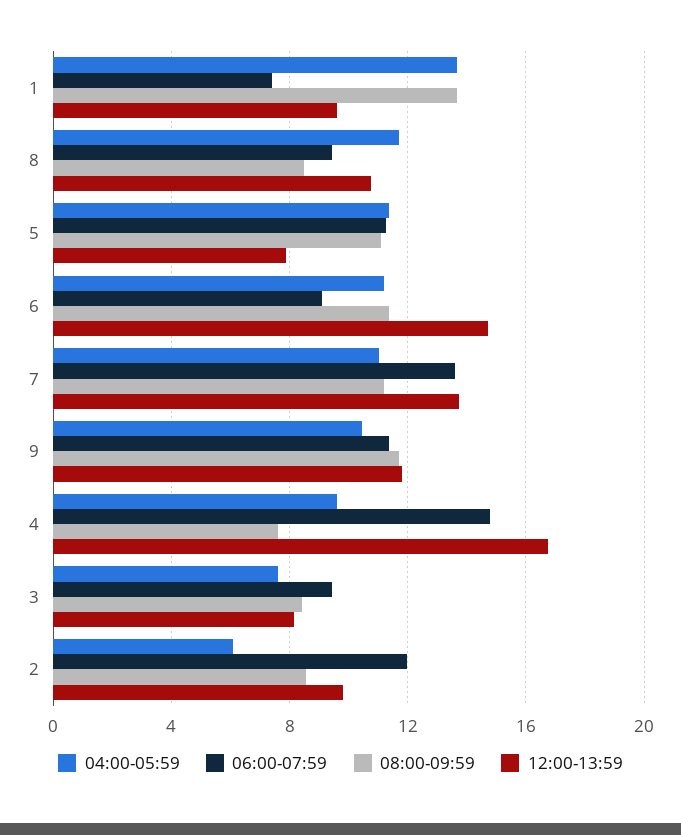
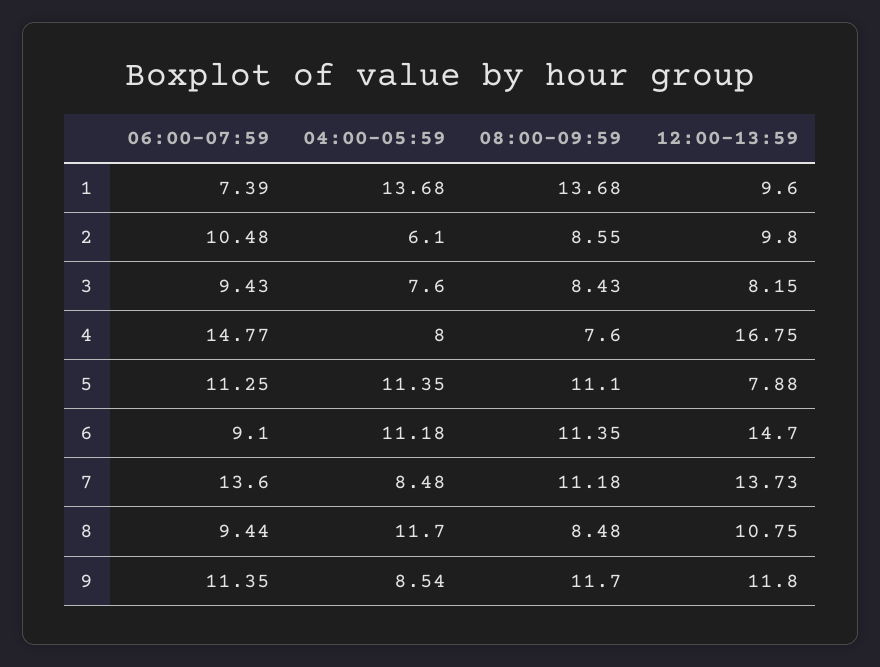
04:00-05:59, 7: 11 -> 8.48
04:00-05:59, 9: 10.5 -> 8.54
04:00-05:59, 4: 9.5 -> 8
06:00-07:59, 2: 12 -> 10.48

